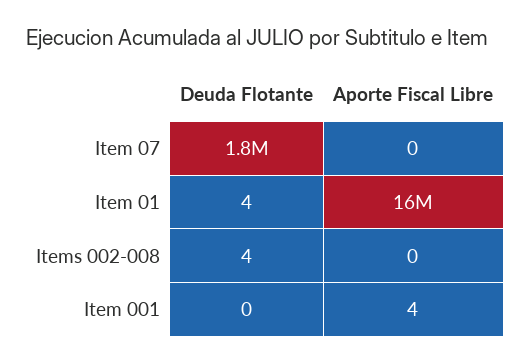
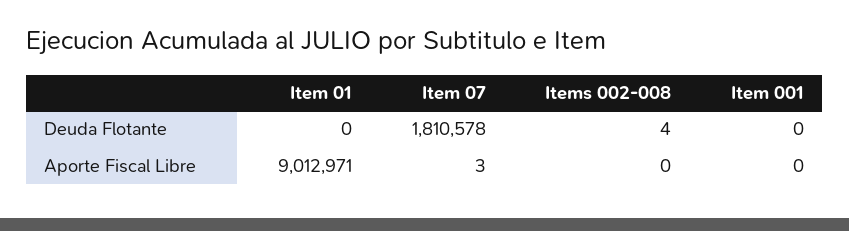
Aporte Fiscal Libre, Item 07: 0 -> 3
Deuda Flotante, Item 01: 4 -> 0
Aporte Fiscal Libre, Item 01: 16000000 -> 9012971
Aporte Fiscal Libre, Item 001: 4 -> 0

